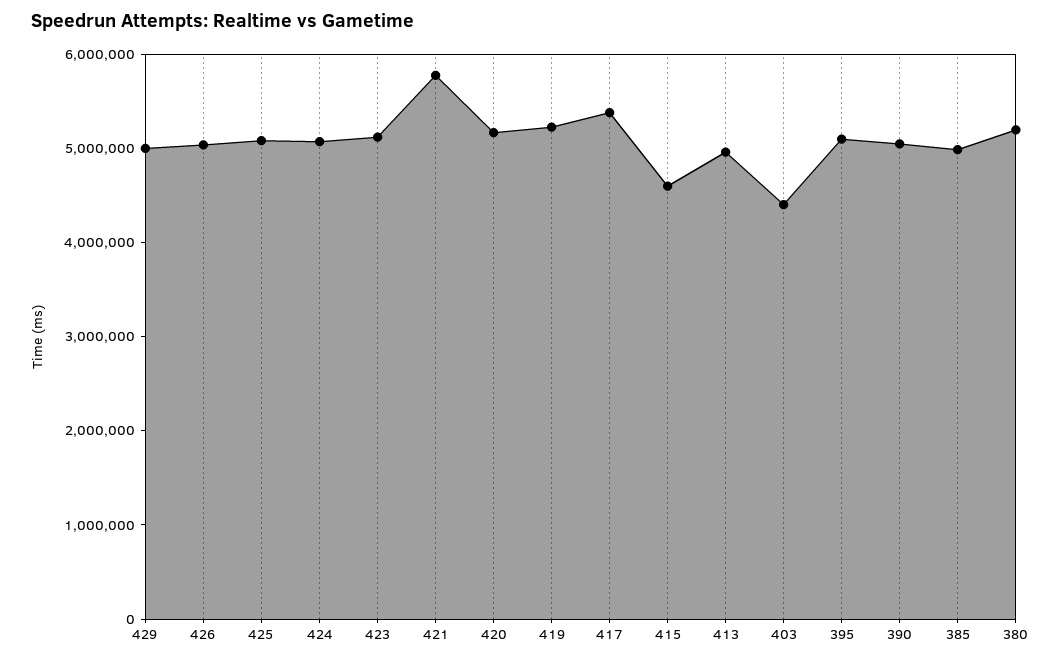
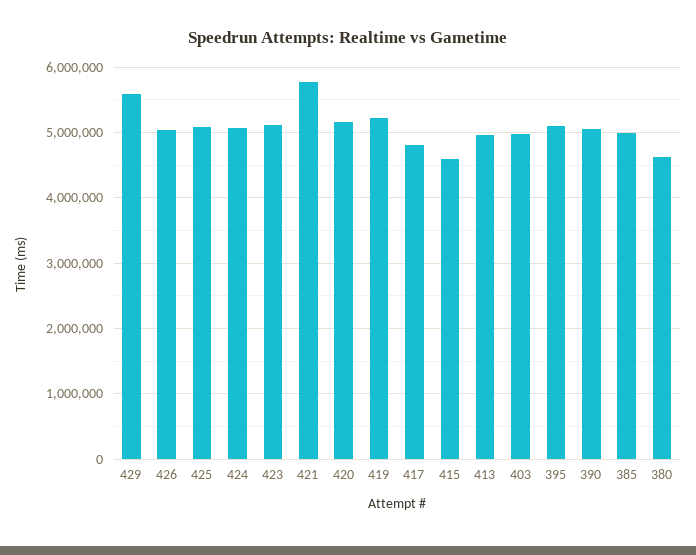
429: 5000000 -> 5600000
417: 5400000 -> 4800000
403: 4400000 -> 5000000
380: 5200000 -> 4600000

